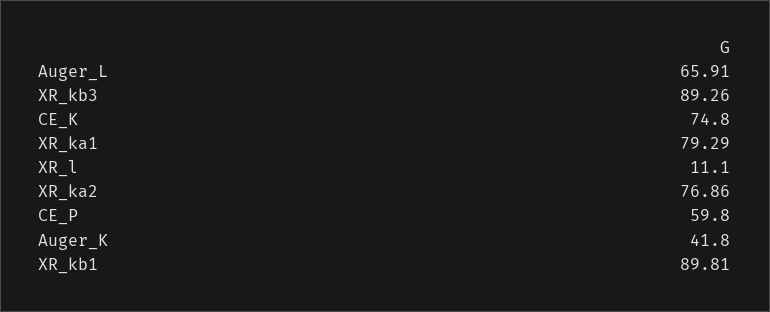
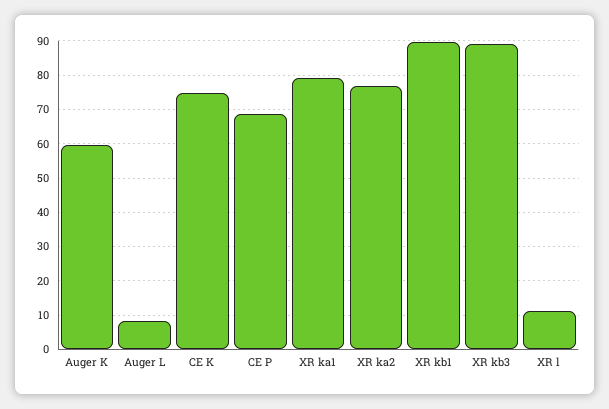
Auger_L: 65.91 -> 8
CE_P: 59.8 -> 68
Auger_K: 41.8 -> 60

